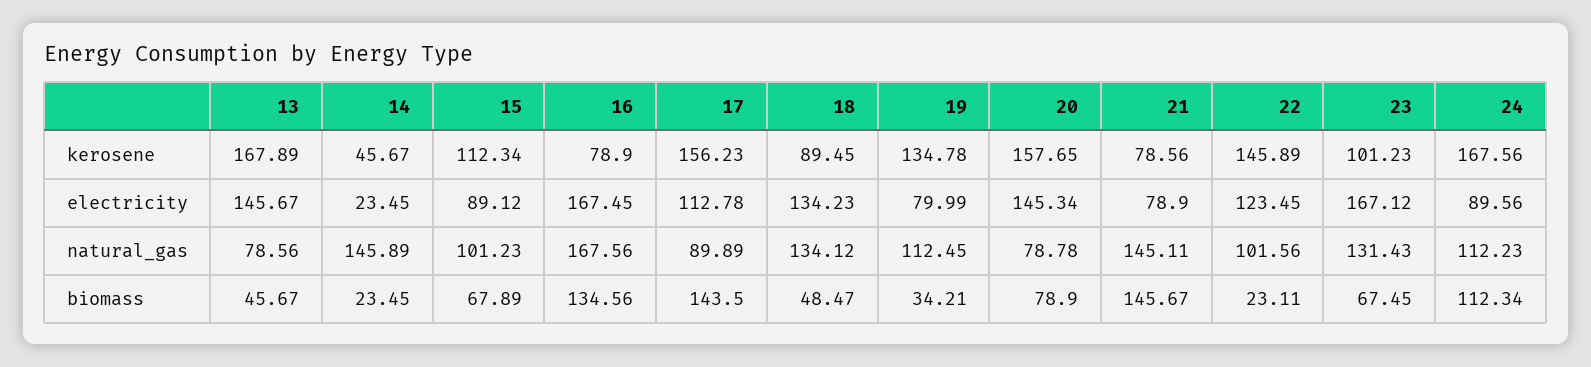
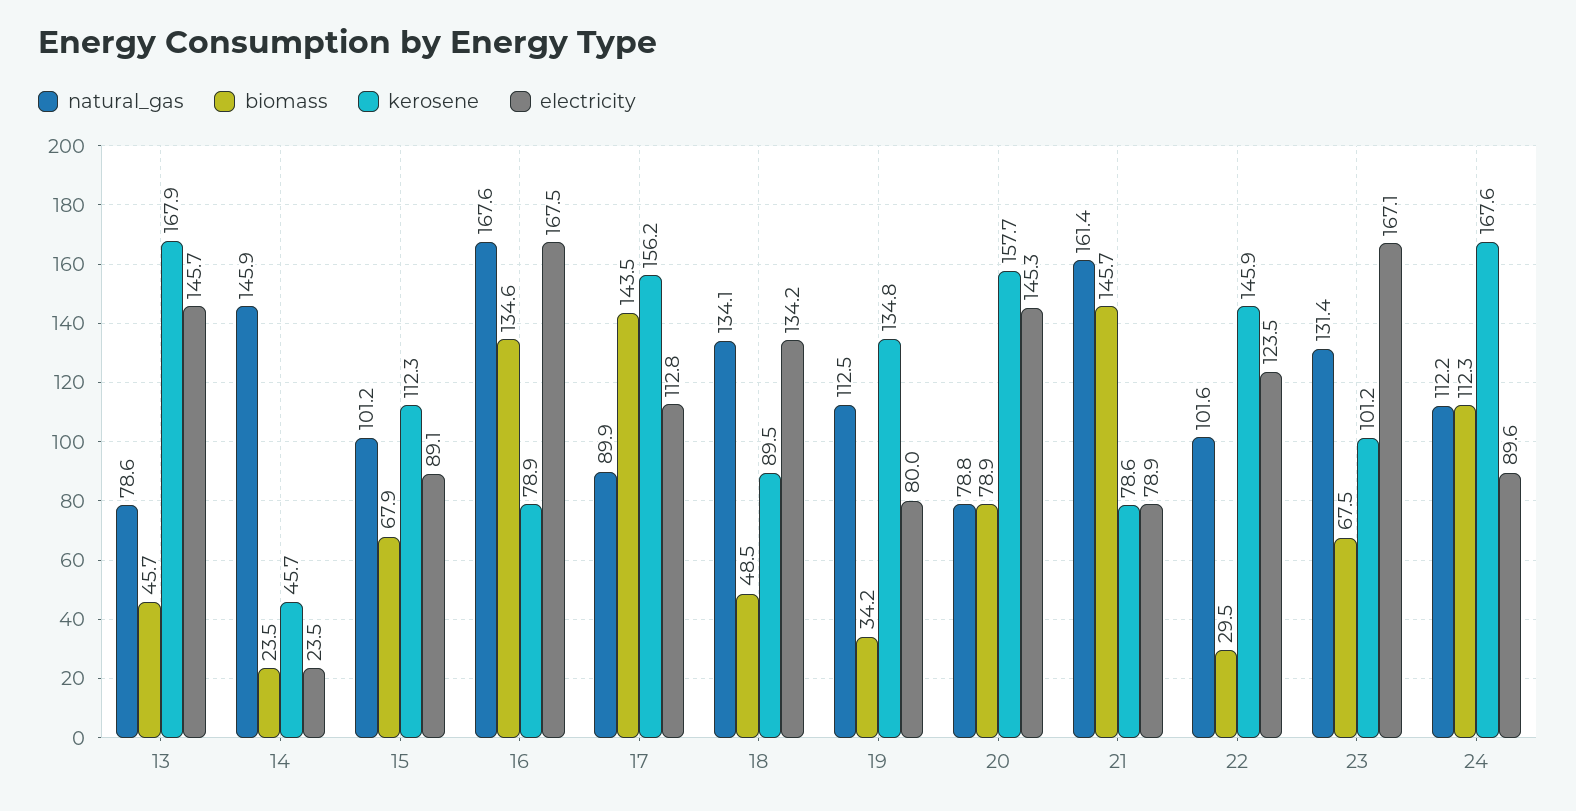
natural_gas, 21: 145.11 -> 161.4
biomass, 22: 23.11 -> 29.5

